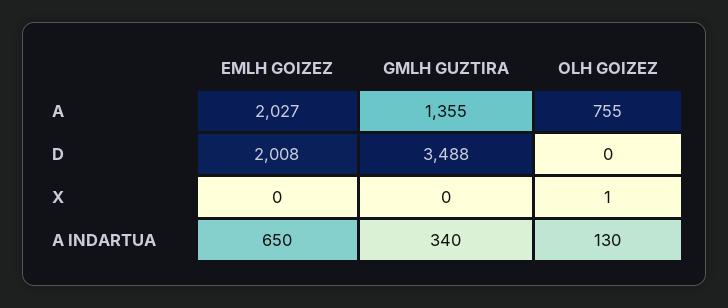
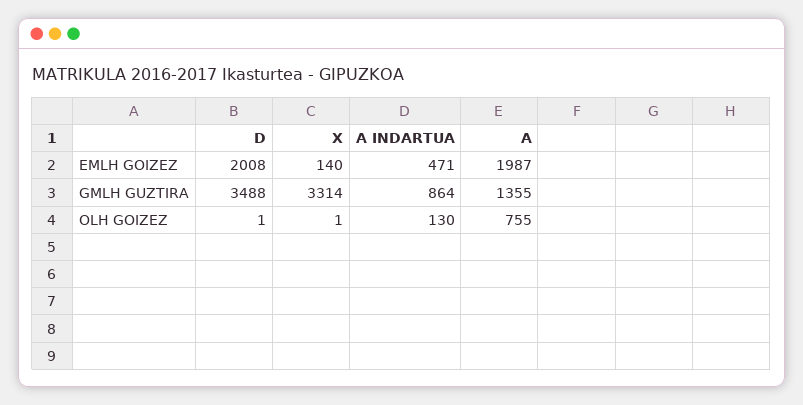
EMLH GOIZEZ, A: 2027 -> 1987
OLH GOIZEZ, D: 0 -> 1
EMLH GOIZEZ, X: 0 -> 140
GMLH GUZTIRA, X: 0 -> 3314
EMLH GOIZEZ, A INDARTUA: 650 -> 471
GMLH GUZTIRA, A INDARTUA: 340 -> 864

